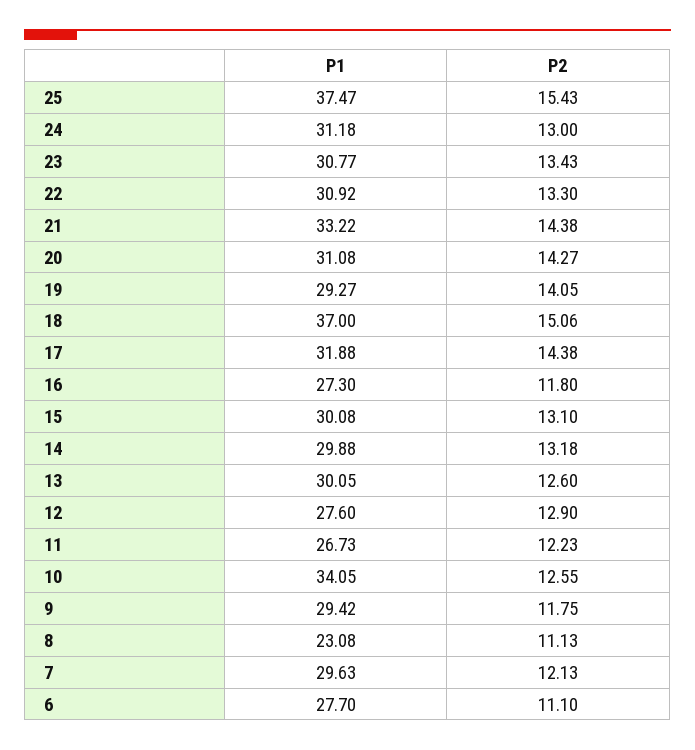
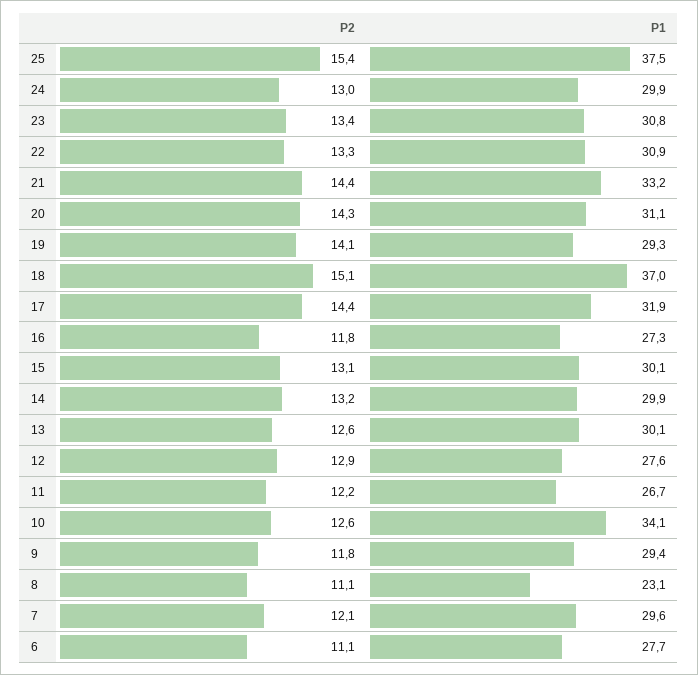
P1, 24: 31.18 -> 29.9

